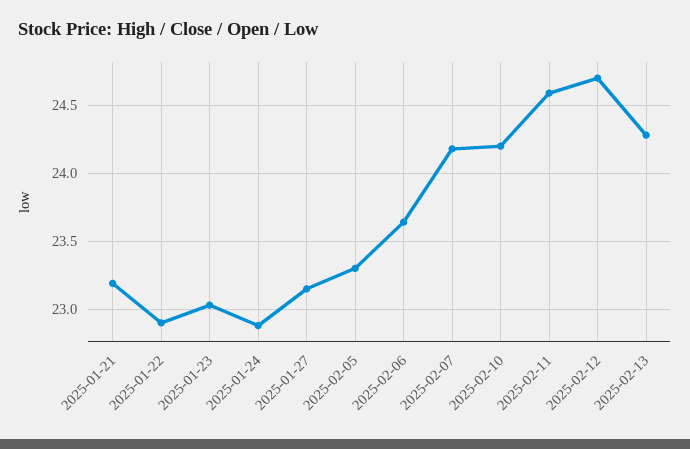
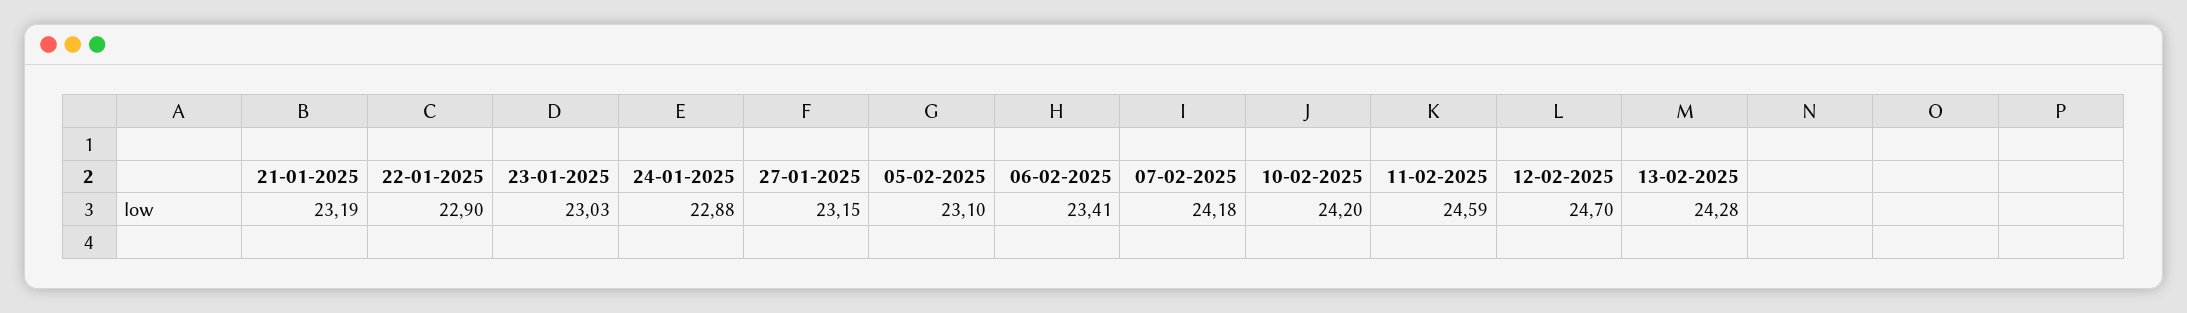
2025-02-05: 23.3 -> 23.1
2025-02-06: 23.65 -> 23.41

